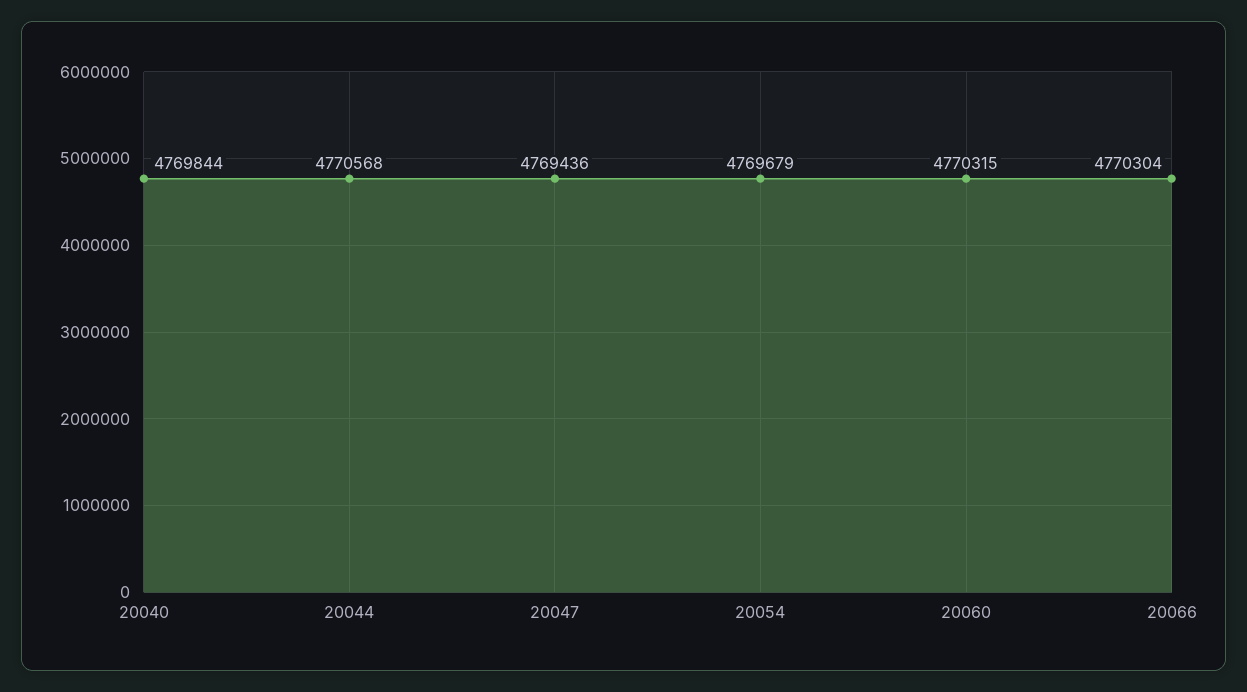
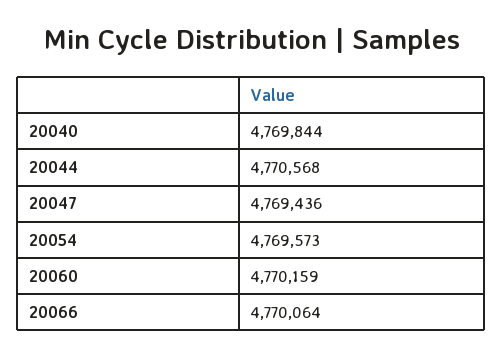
20054: 4769679 -> 4769573
20060: 4770315 -> 4770159
20066: 4770304 -> 4770064

